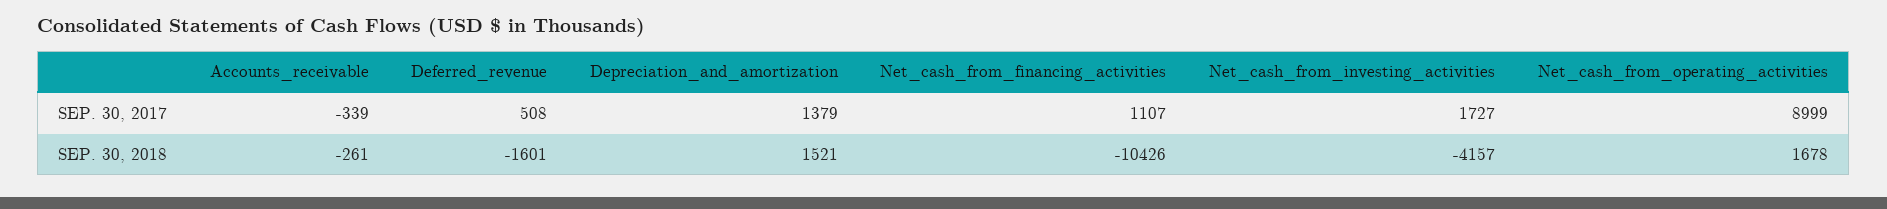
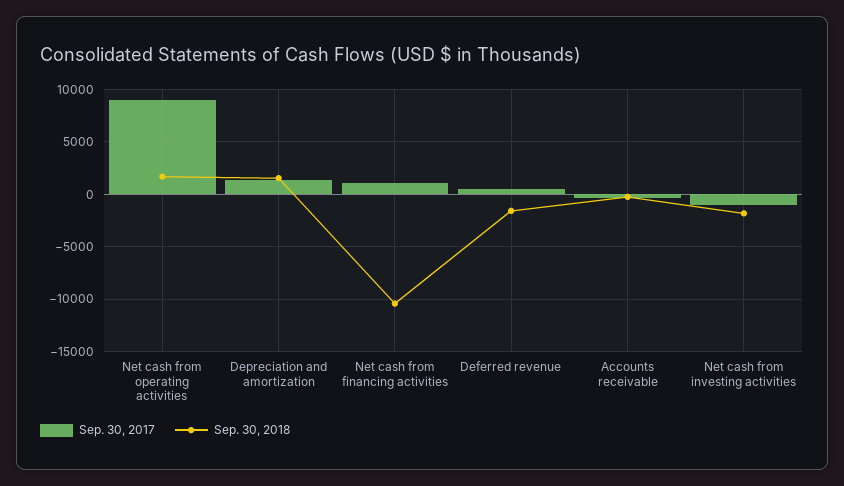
SEP. 30, 2017, Net_cash_from_investing_activities: 1727 -> -1000
SEP. 30, 2018, Net_cash_from_investing_activities: -4157 -> -2000

